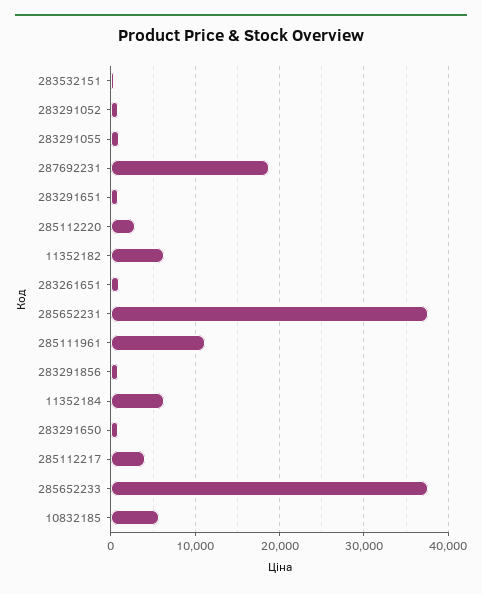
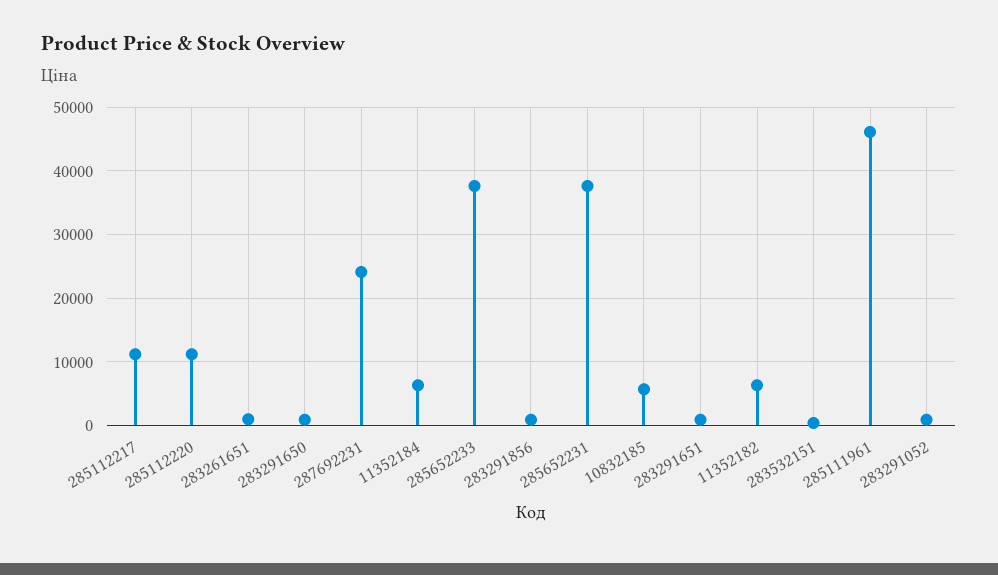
283291055: 1000 -> none
287692231: 19000 -> 24000
285112220: 3000 -> 11000
285111961: 11000 -> 46000
285112217: 4000 -> 11000

